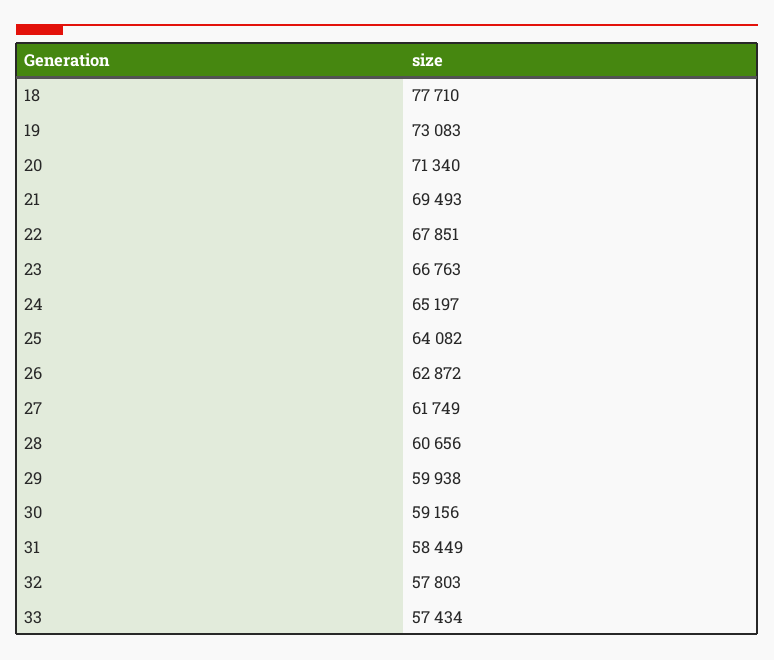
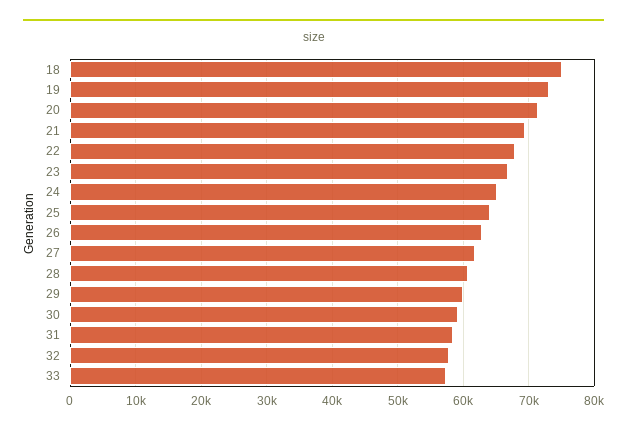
18: 77710 -> 75000

